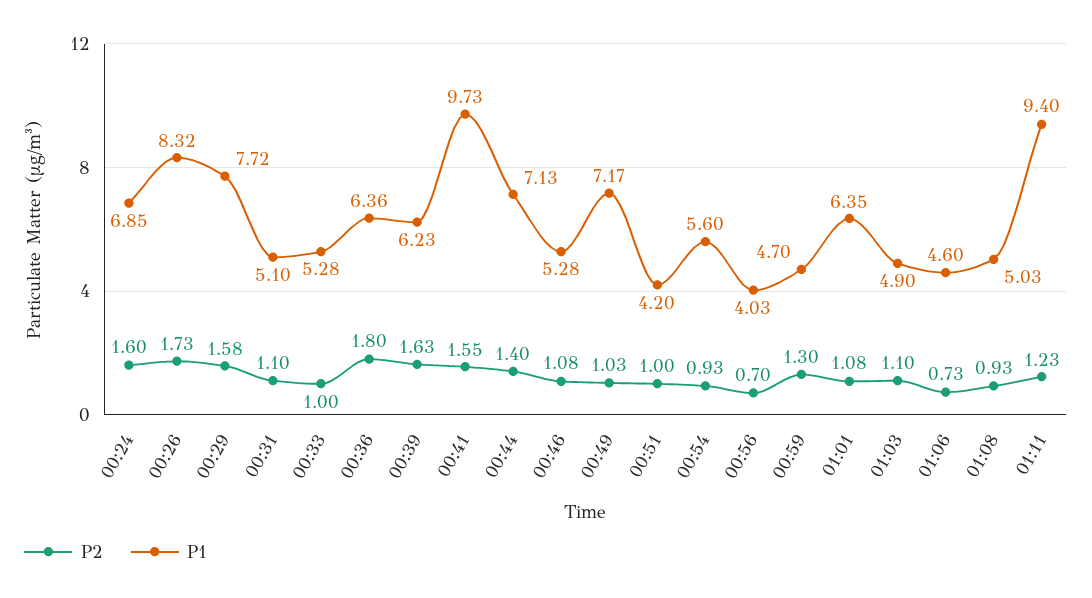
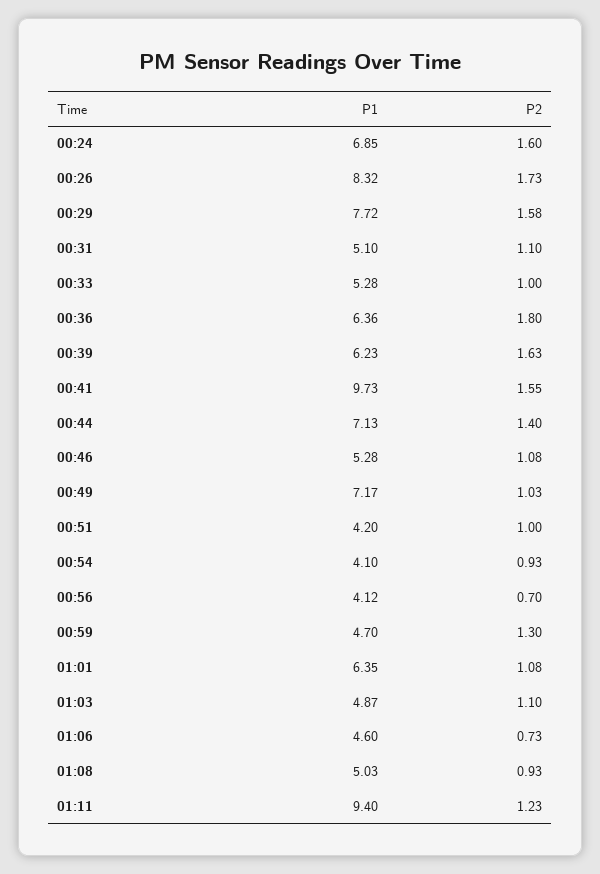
P1, 00:54: 5.6 -> 4.1
P1, 00:56: 4.03 -> 4.12
P1, 01:03: 4.9 -> 4.87

